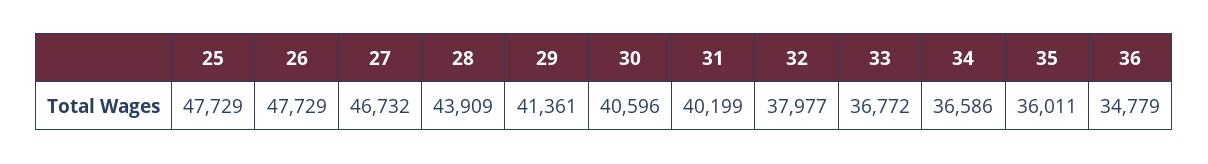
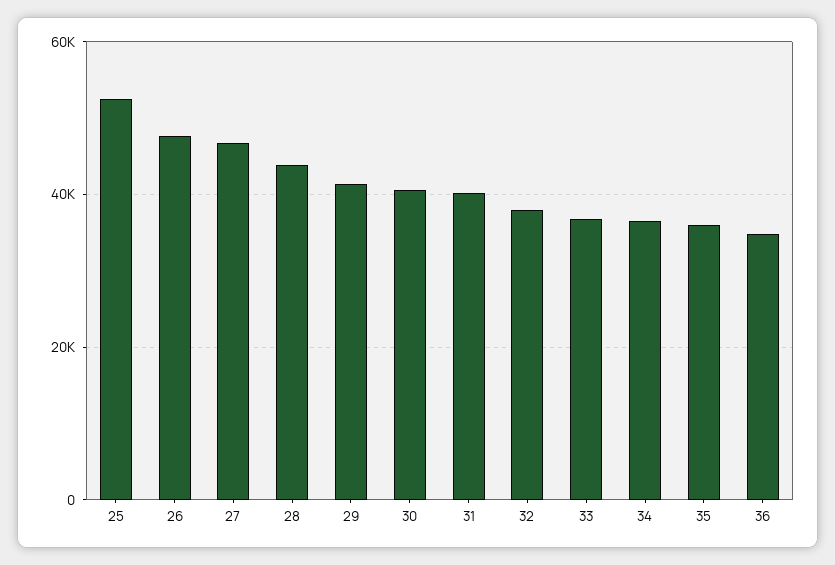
25: 47729 -> 52000

